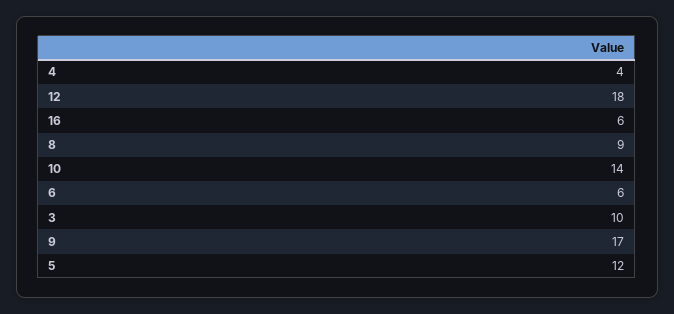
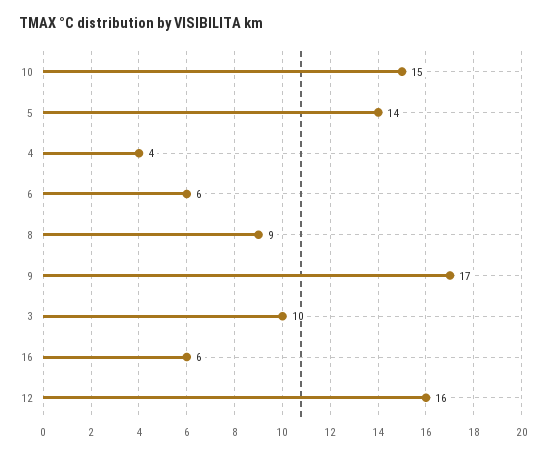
12: 18 -> 16
10: 14 -> 15
5: 12 -> 14

